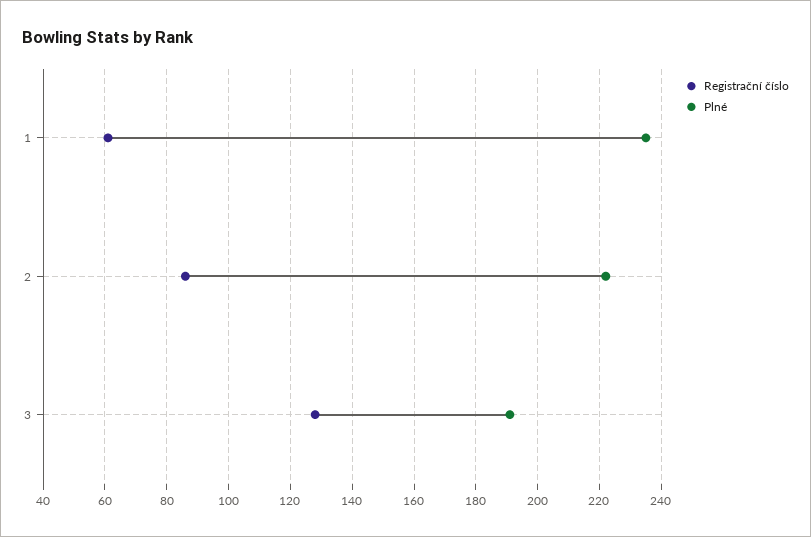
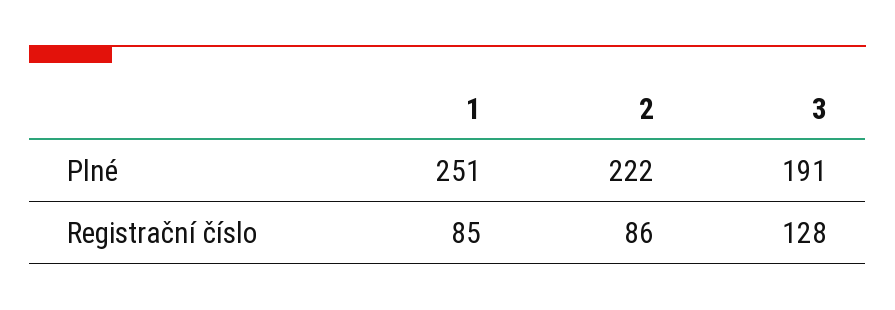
Registrační číslo, 1: 60 -> 85
Plné, 1: 235 -> 251

